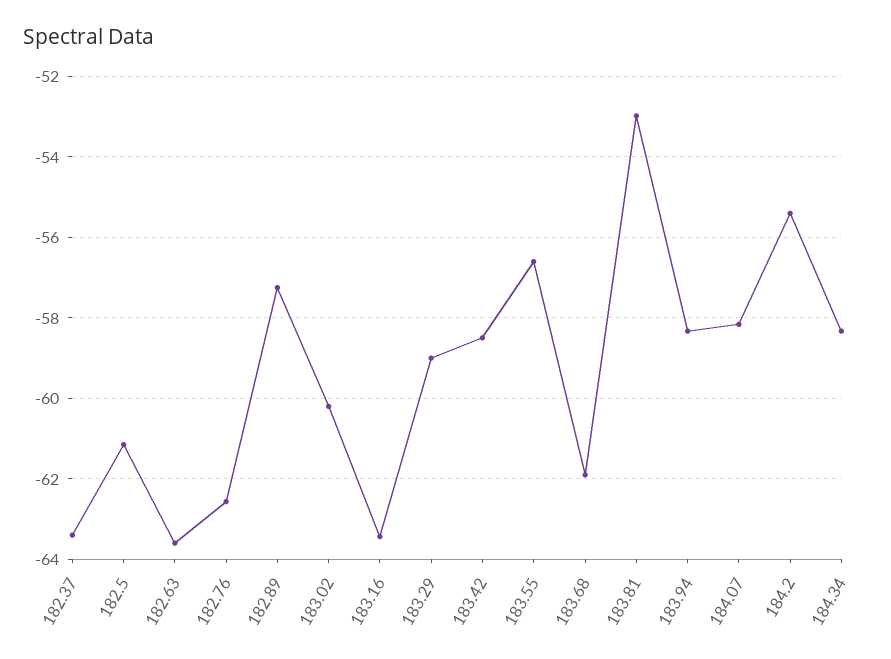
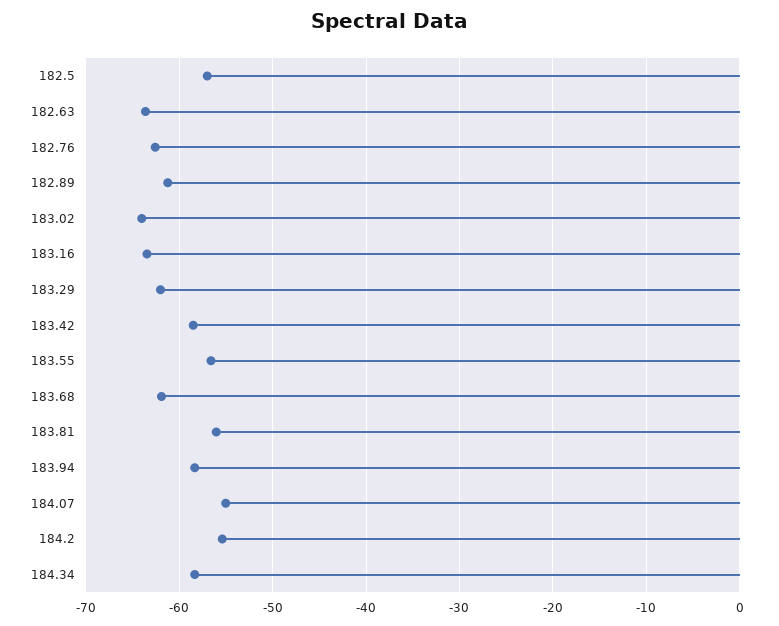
182.37: -63.4 -> none
182.5: -61.2 -> -57
182.89: -57.2 -> -61
183.02: -60.2 -> -64
183.29: -59 -> -62
183.81: -53 -> -56
184.07: -58.2 -> -55

